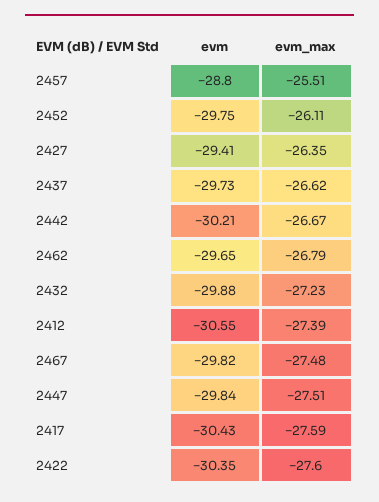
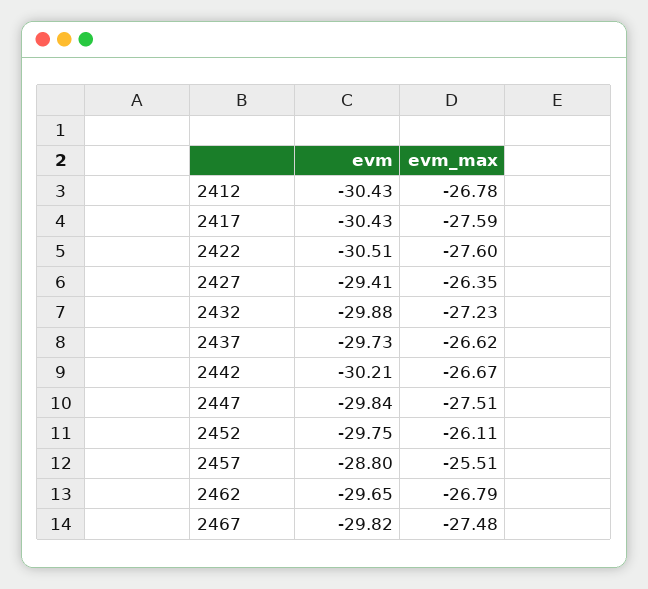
evm, 2412: -30.55 -> -30.43
evm_max, 2412: -27.39 -> -26.78
evm, 2422: -30.35 -> -30.51

